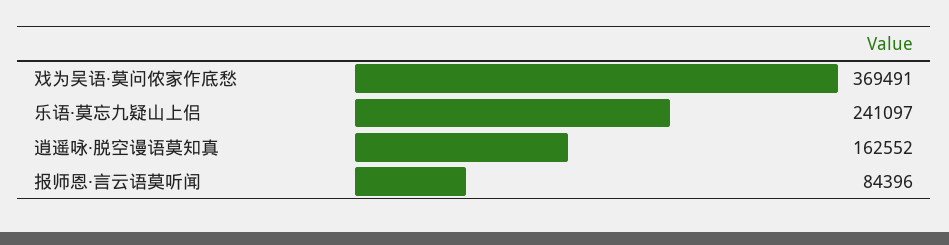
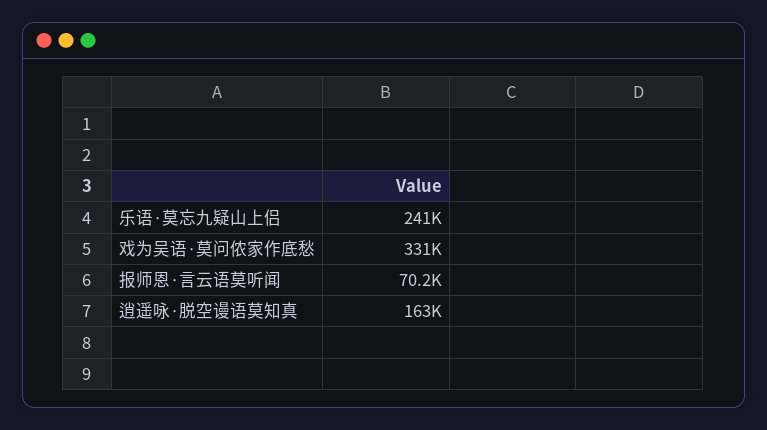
戏为吴语·莫问侬家作底愁: 369491 -> 331000
报师恩·言云语莫听闻: 84396 -> 70200

